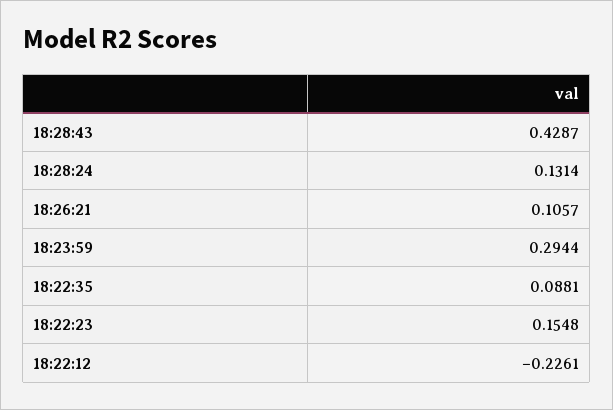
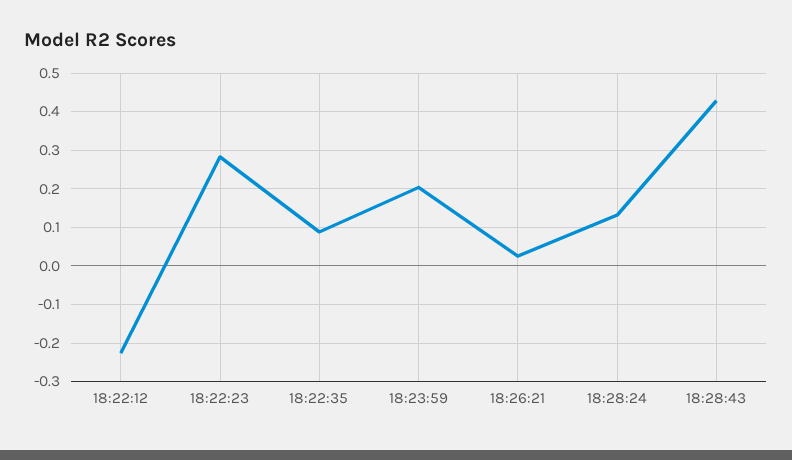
18:26:21: 0.1057 -> 0.02
18:23:59: 0.2944 -> 0.2
18:22:23: 0.1548 -> 0.28

